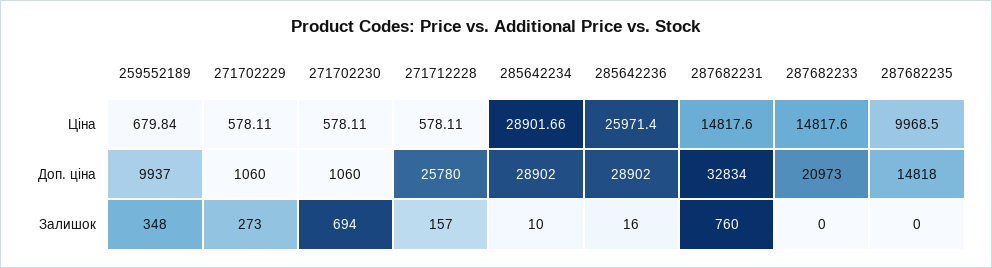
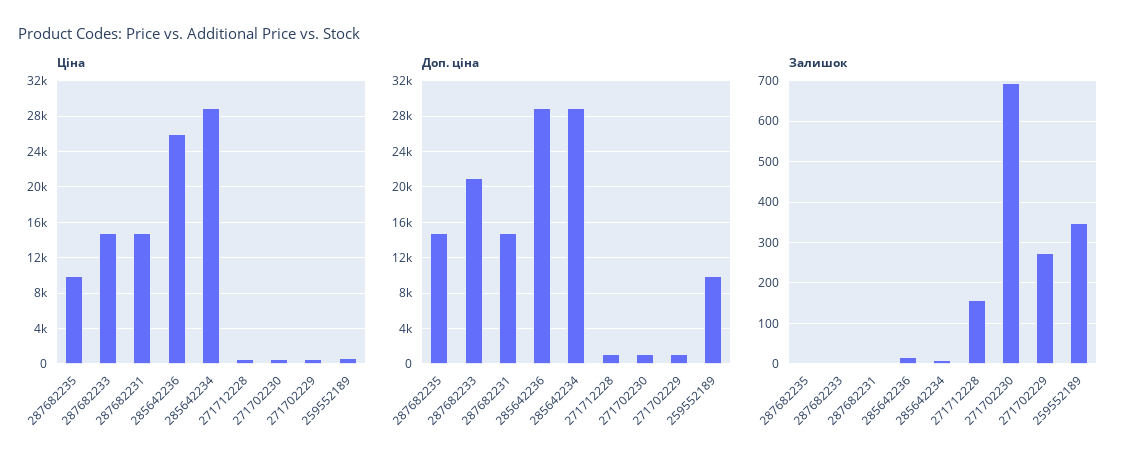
Доп. ціна, 271712228: 25780 -> 1000
Доп. ціна, 287682231: 32834 -> 15000
Залишок, 287682231: 760 -> 0

